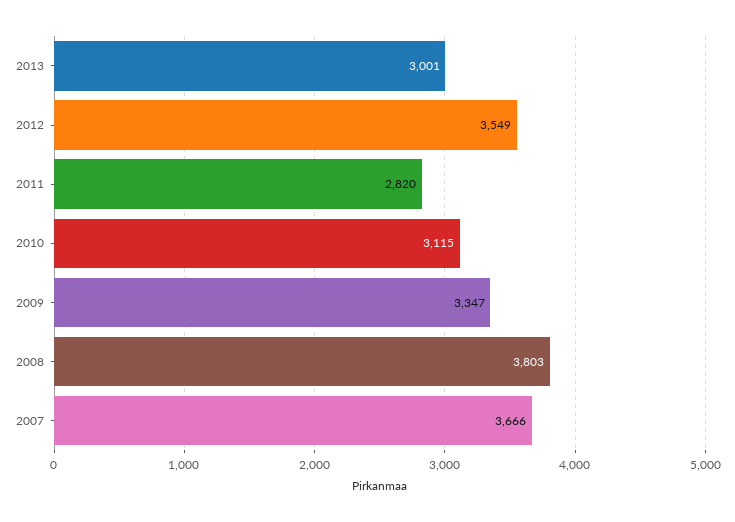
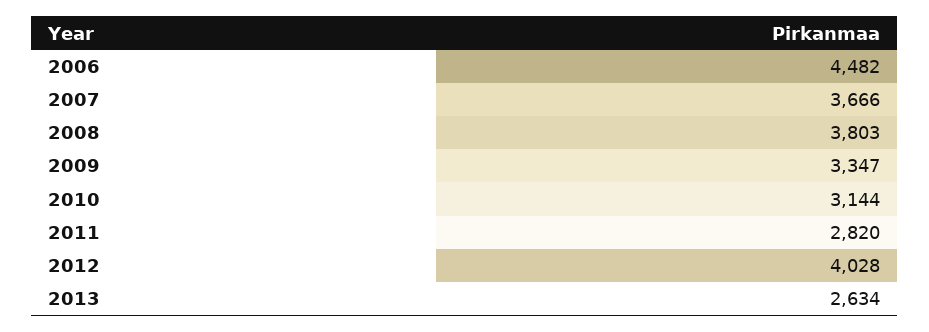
2013: 3001 -> 2634
2012: 3549 -> 4028
2010: 3115 -> 3144
2006: none -> 4482

